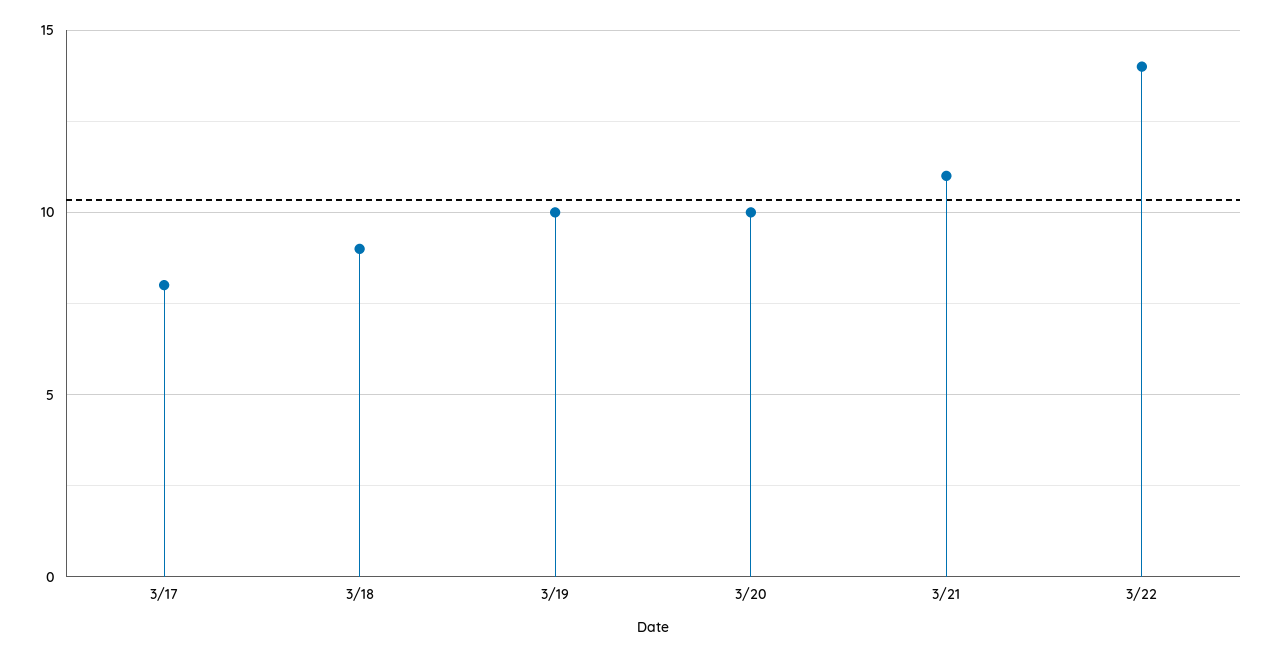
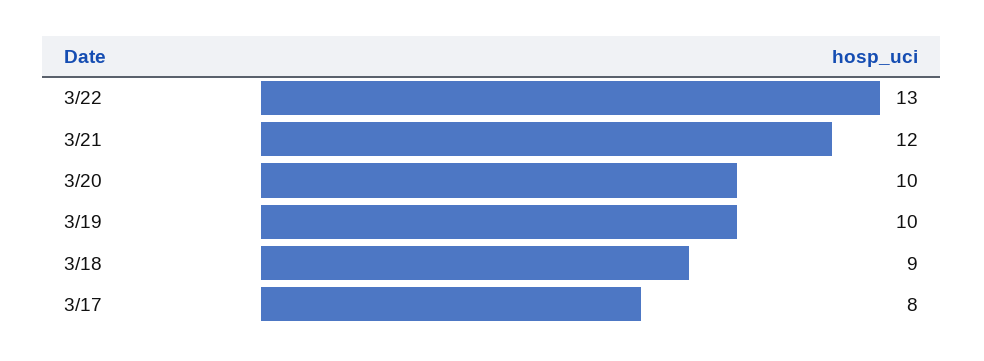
3/21: 11 -> 12
3/22: 14 -> 13

